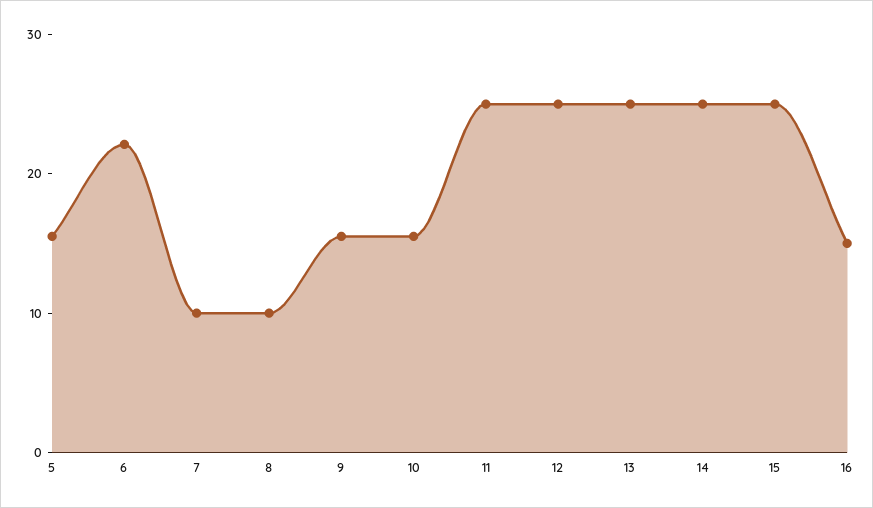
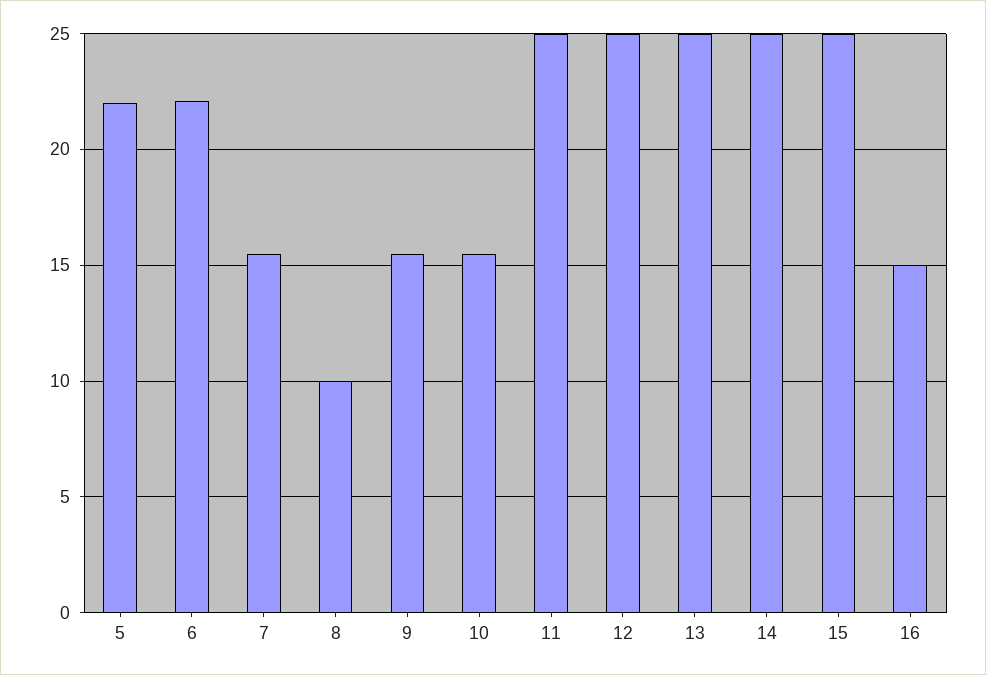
5: 16 -> 22
7: 10 -> 15.5

